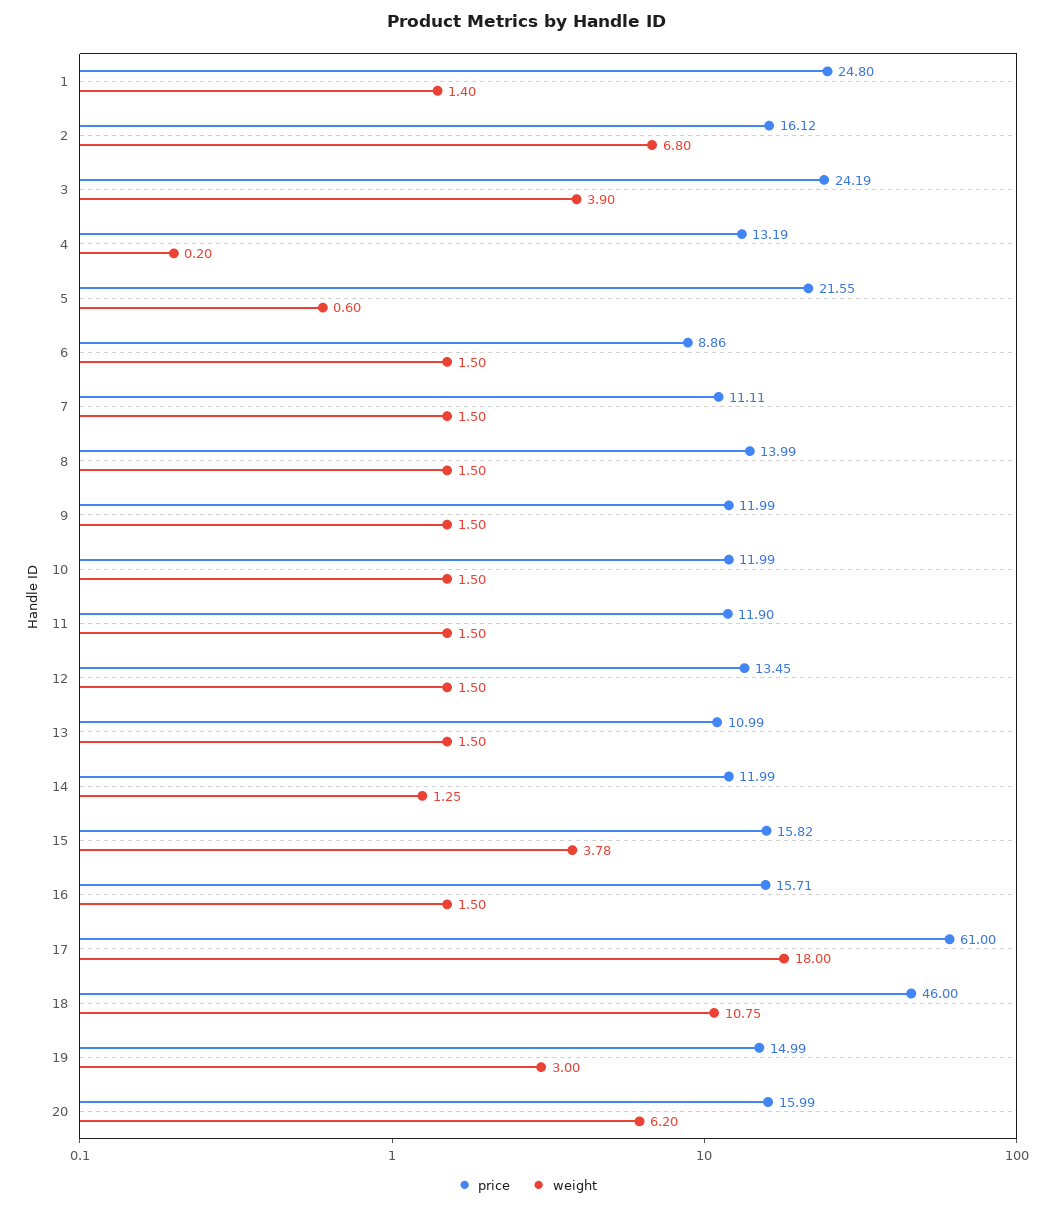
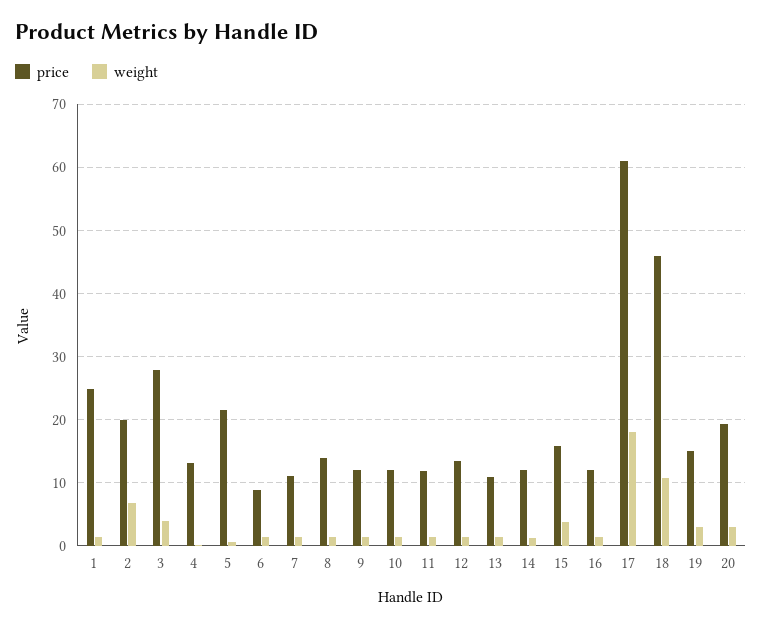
price, 2: 16.12 -> 20
price, 3: 24.19 -> 28
price, 16: 15.71 -> 12
price, 20: 15.99 -> 19
weight, 20: 6.2 -> 3

